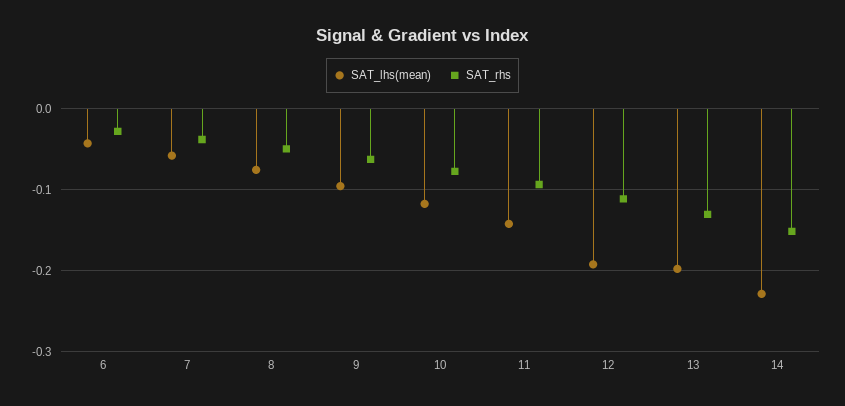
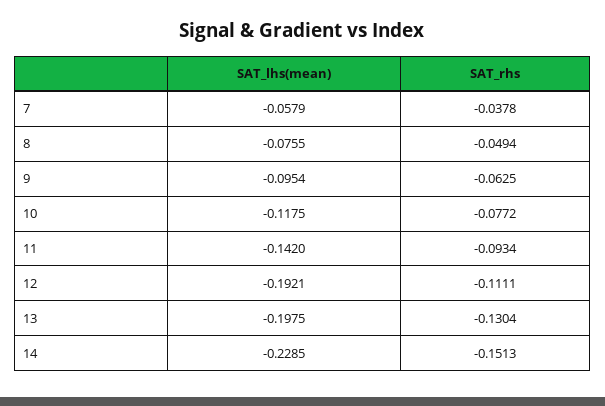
SAT_lhs(mean), 6: -0.04 -> none
SAT_rhs, 6: -0.03 -> none

